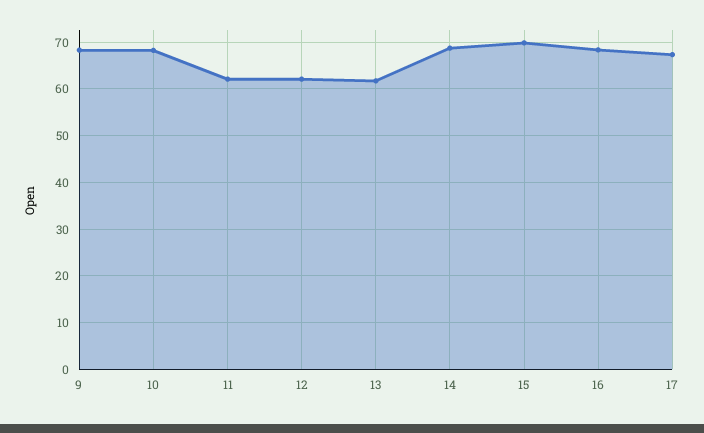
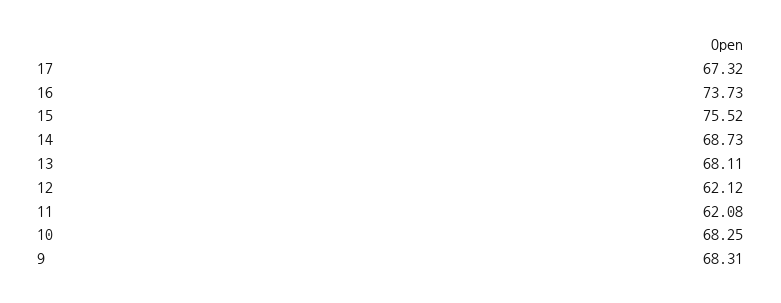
13: 62 -> 68.11
15: 70 -> 75.52
16: 68 -> 73.73

